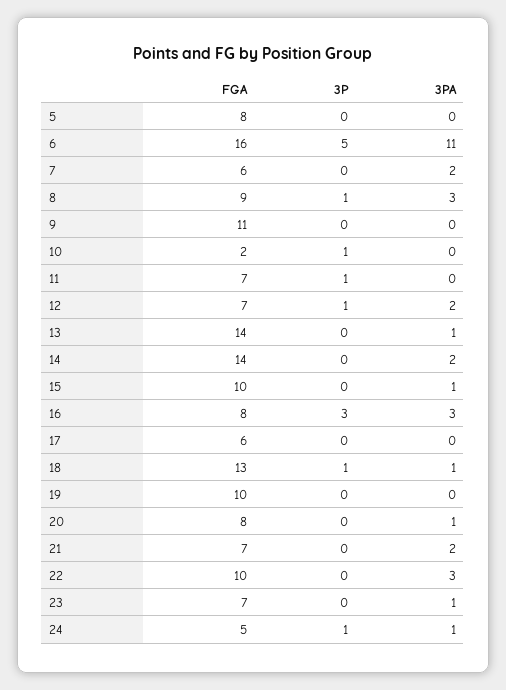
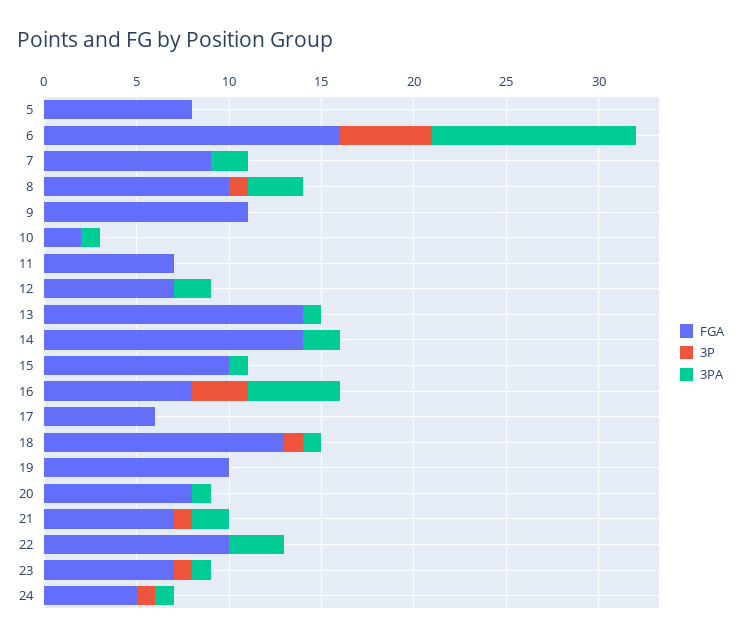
FGA, 7: 6 -> 9
FGA, 8: 9 -> 10
3P, 10: 1 -> 0
3PA, 10: 0 -> 1
3P, 11: 1 -> 0
3P, 12: 1 -> 0
3PA, 16: 3 -> 5
3P, 21: 0 -> 1
3P, 23: 0 -> 1

